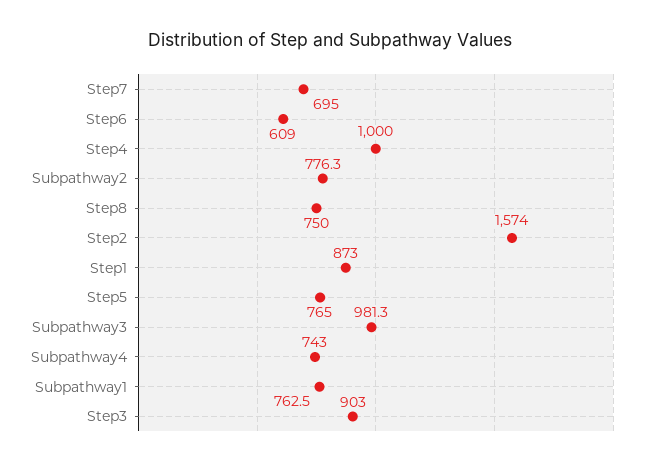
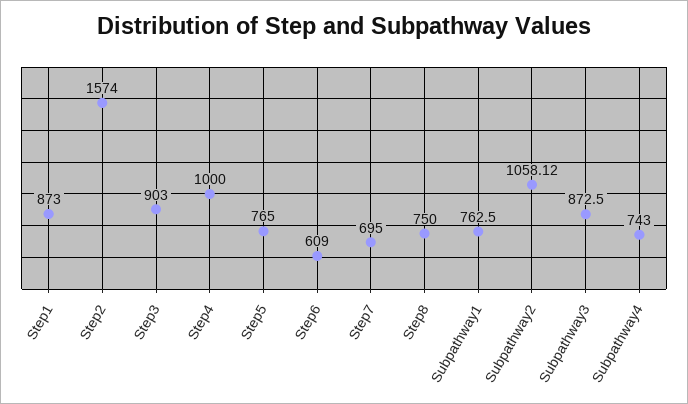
Subpathway2: 776.3 -> 1058.12
Subpathway3: 981.3 -> 872.5

